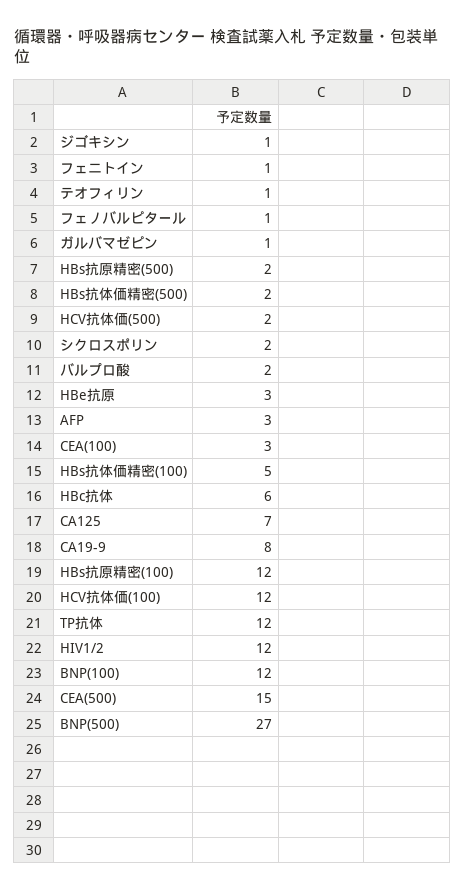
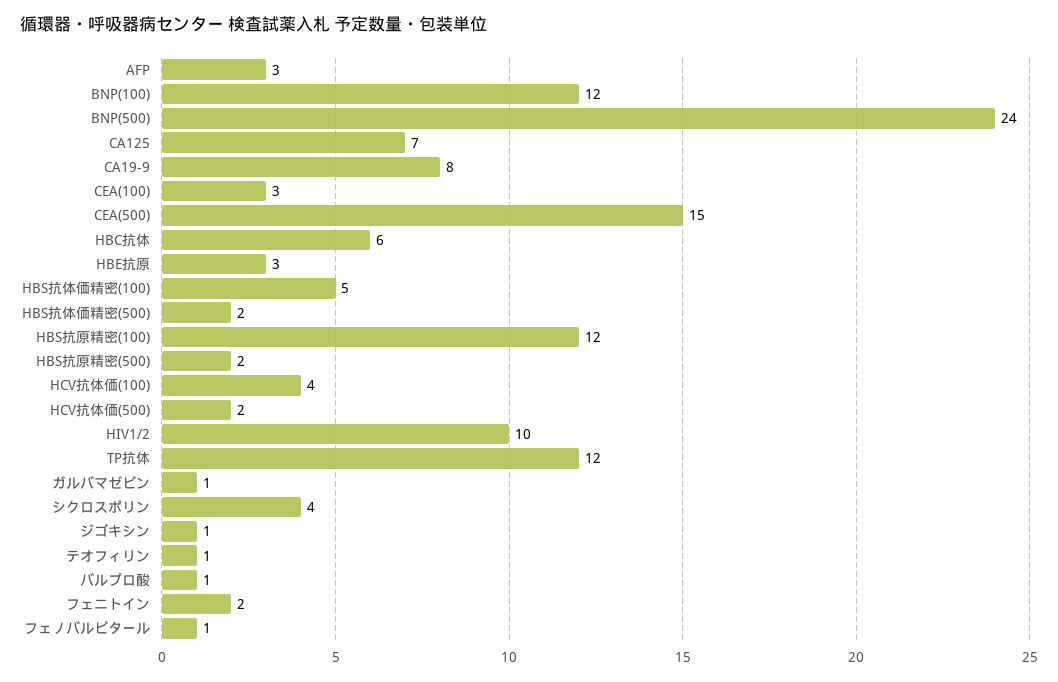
フェニトイン: 1 -> 2
シクロスポリン: 2 -> 4
バルプロ酸: 2 -> 1
HCV抗体価(100): 12 -> 4
HIV1/2: 12 -> 10
BNP(500): 27 -> 24

